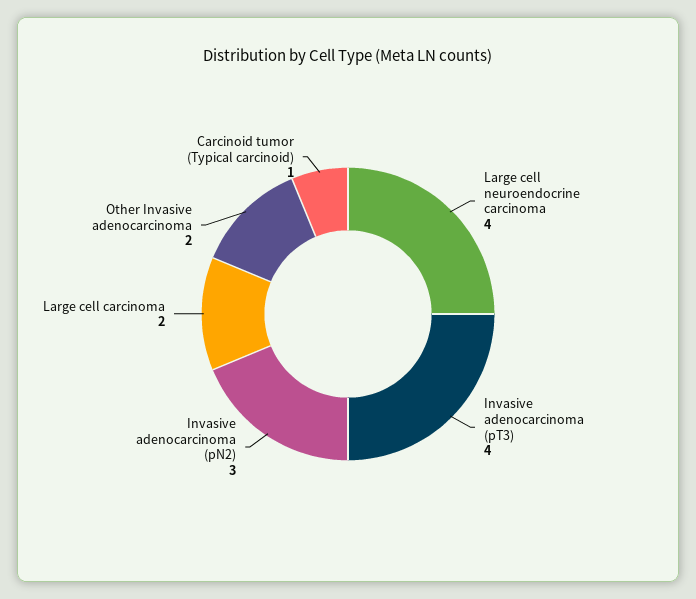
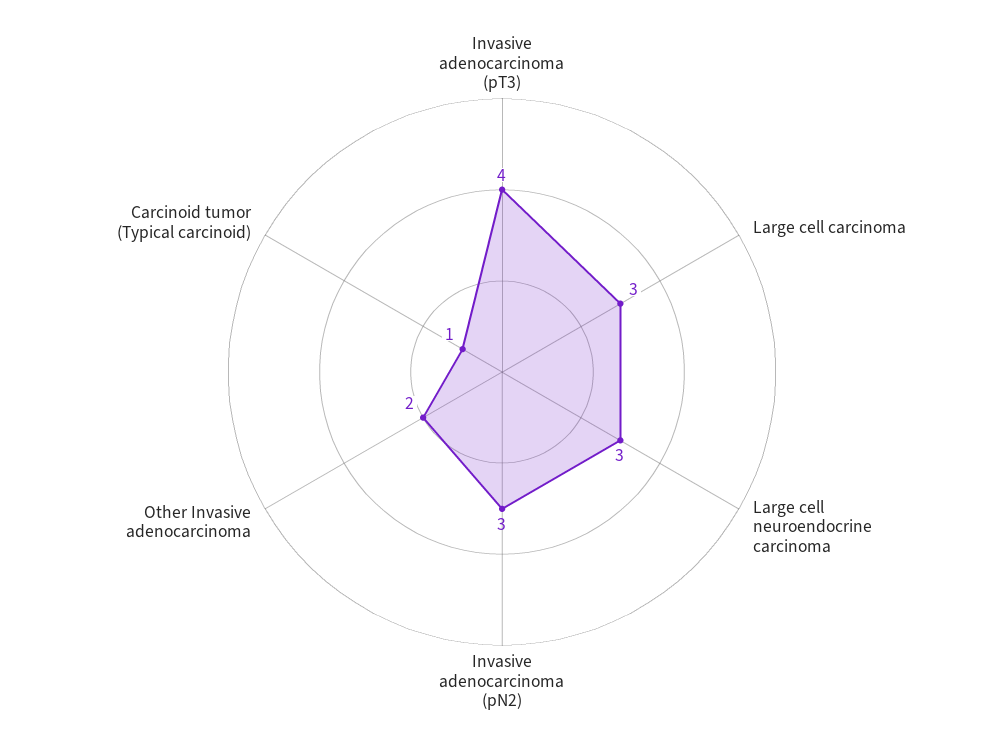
Large cell neuroendocrine carcinoma: 4 -> 3
Large cell carcinoma: 2 -> 3

